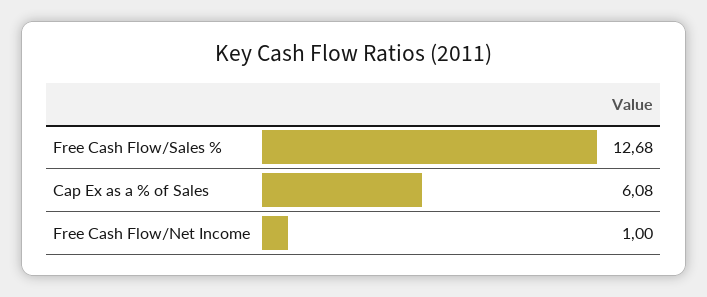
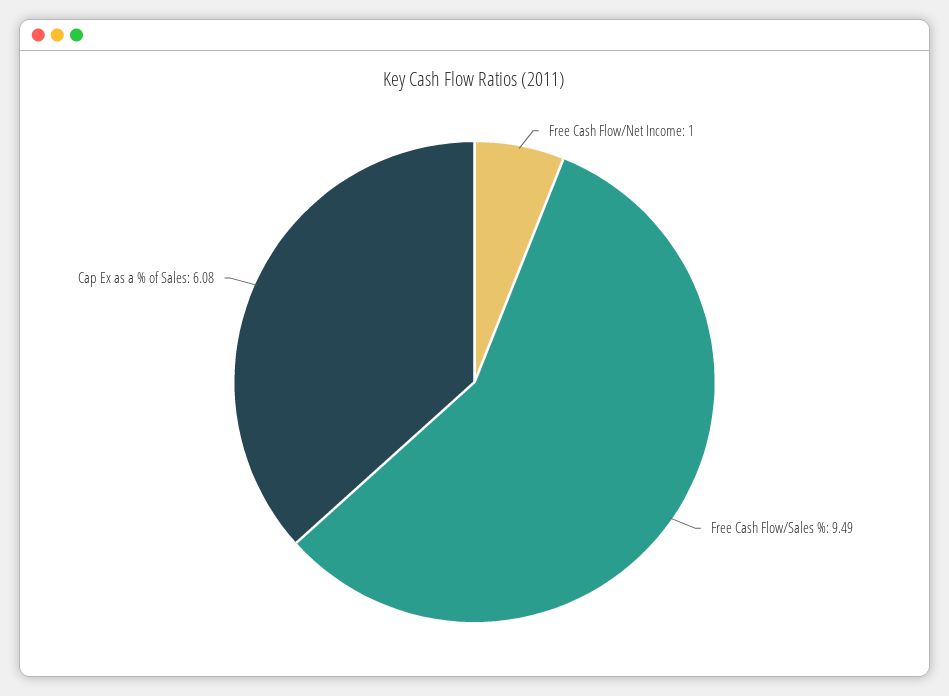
Free Cash Flow/Sales %: 12.68 -> 9.49

